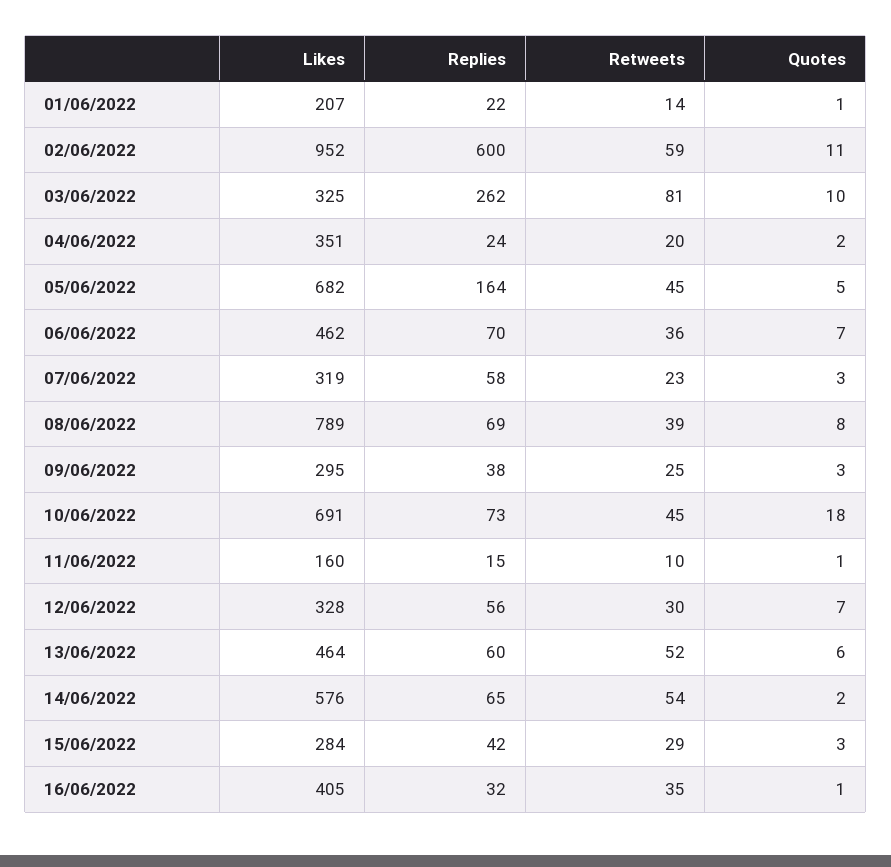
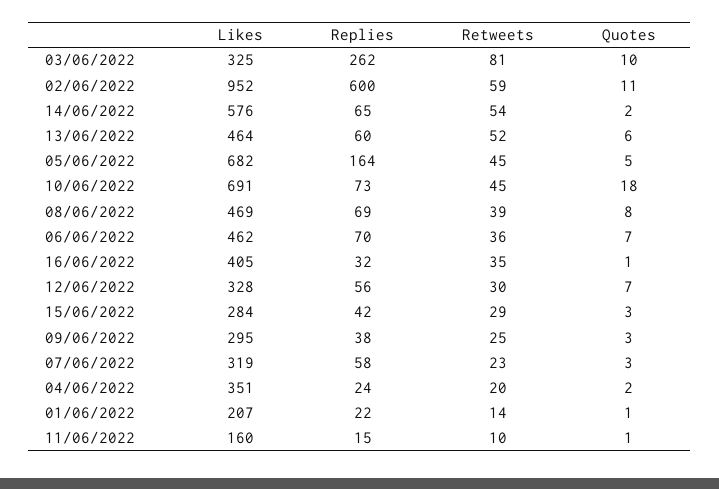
Likes, 08/06/2022: 789 -> 469

